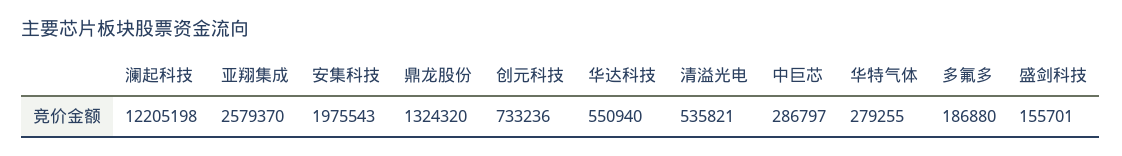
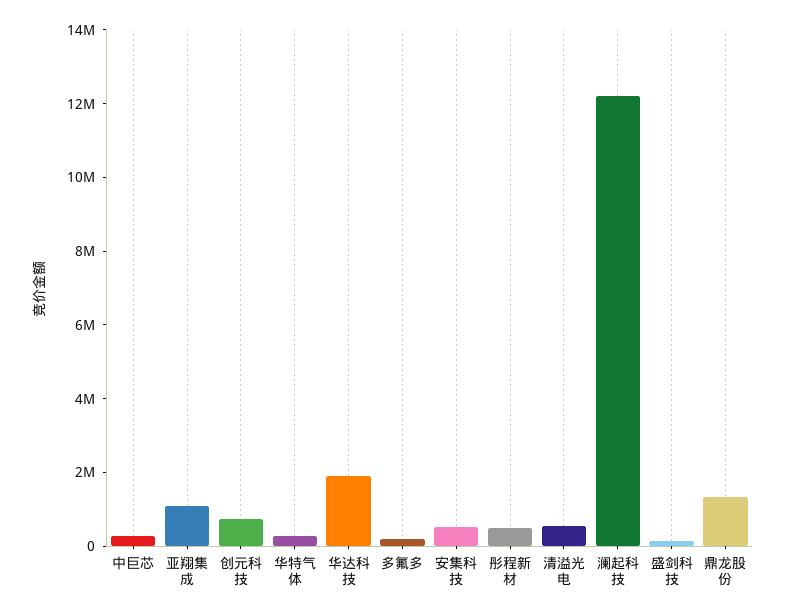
亚翔集成: 2579370 -> 1000000
安集科技: 1975543 -> 500000
华达科技: 550940 -> 2000000
彤程新材: none -> 500000

